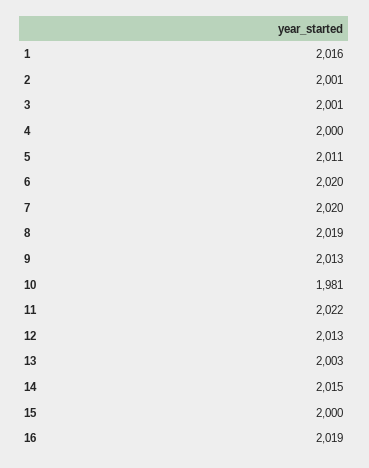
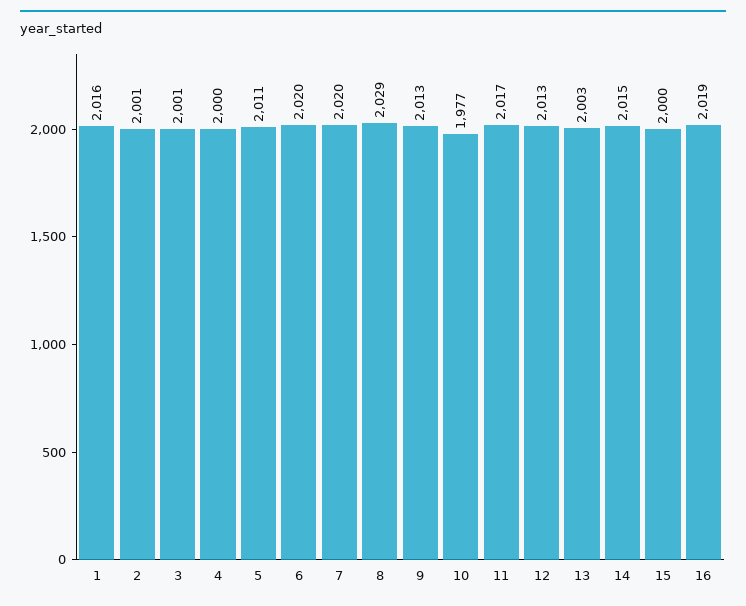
8: 2019 -> 2029
10: 1981 -> 1977
11: 2022 -> 2017

